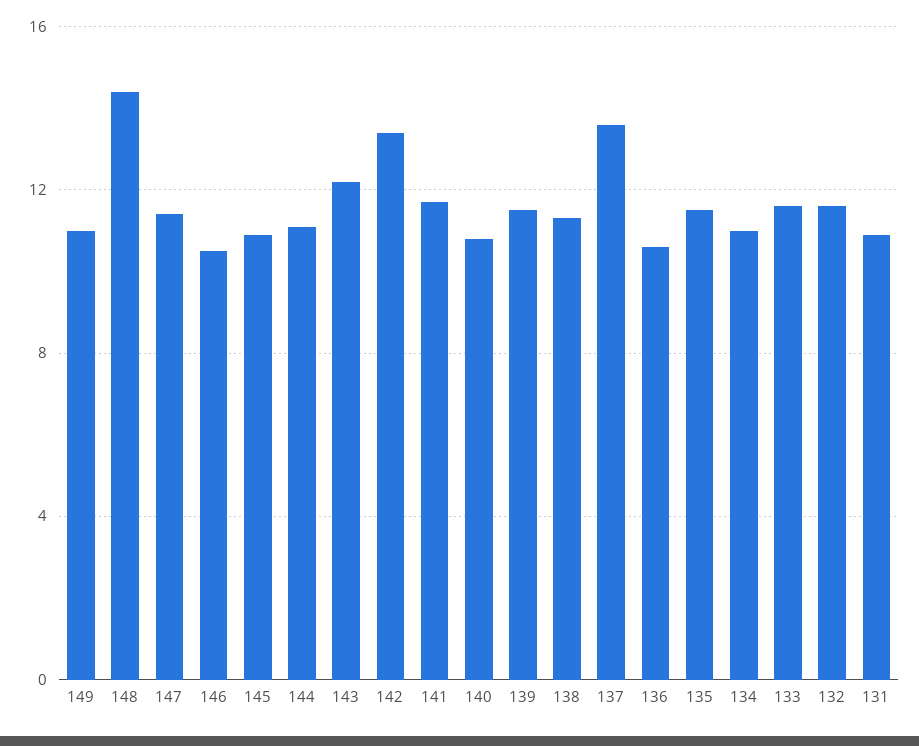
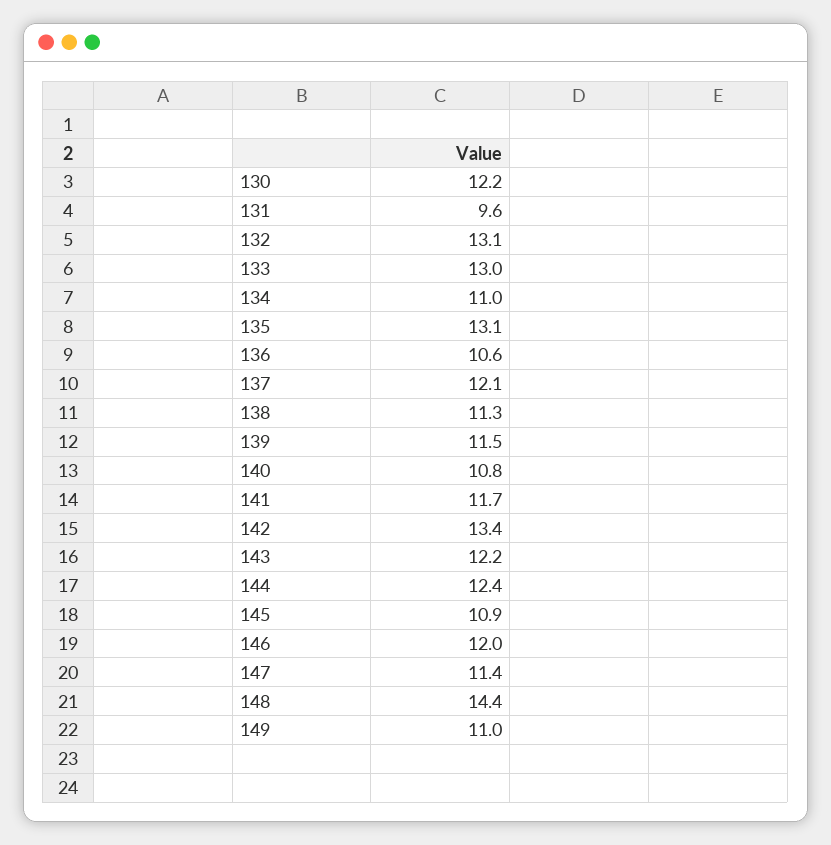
146: 10.5 -> 12
144: 11 -> 12.4
137: 13.5 -> 12.1
135: 11.5 -> 13.1
133: 11.5 -> 13
132: 11.5 -> 13.1
131: 11 -> 9.6
130: none -> 12.2

